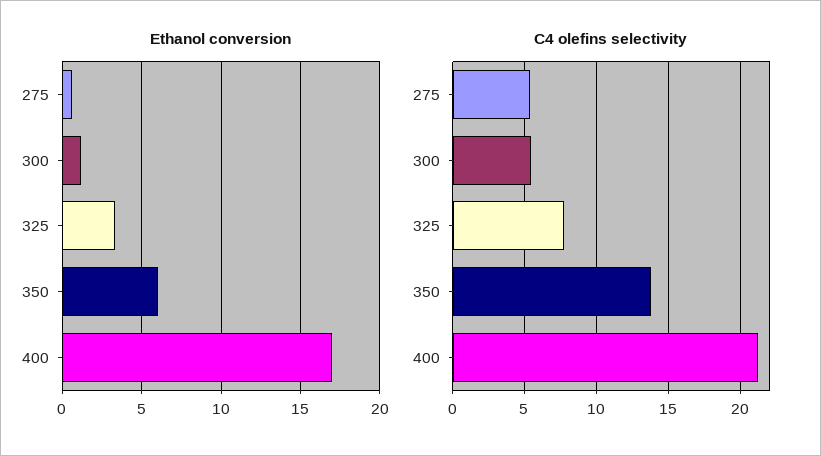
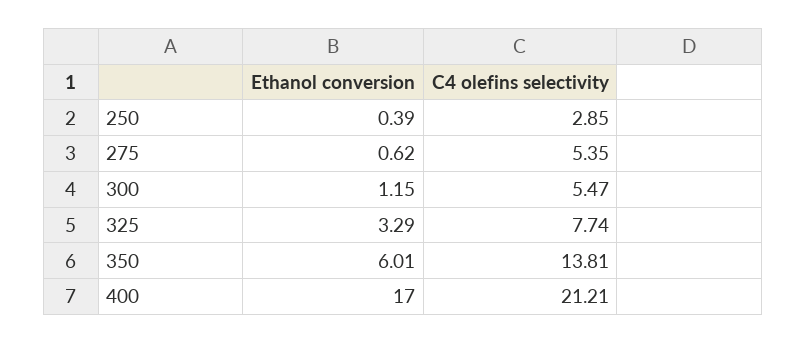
Ethanol conversion, 250: none -> 0.39
C4 olefins selectivity, 250: none -> 2.85

